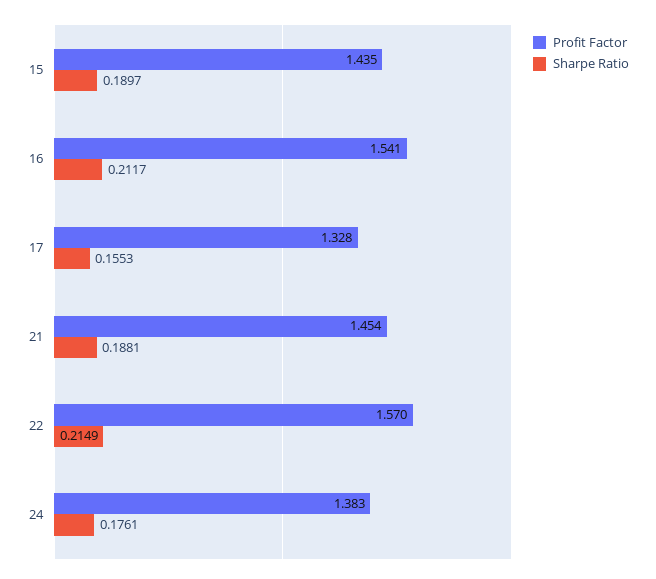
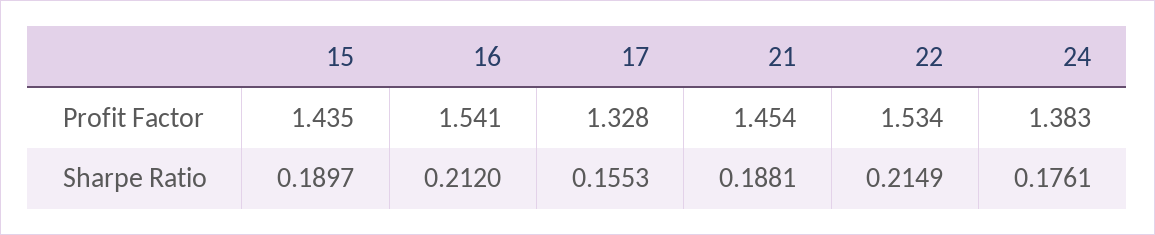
Sharpe Ratio, 16: 0.2117 -> 0.212
Profit Factor, 22: 1.57 -> 1.534

